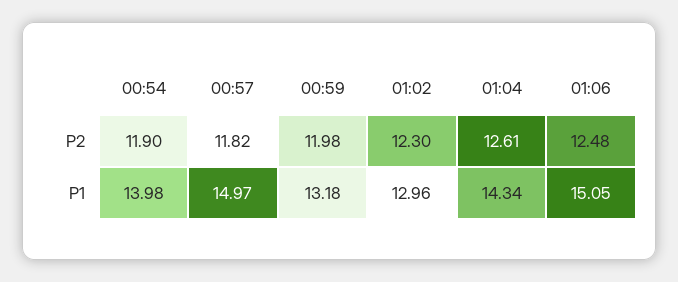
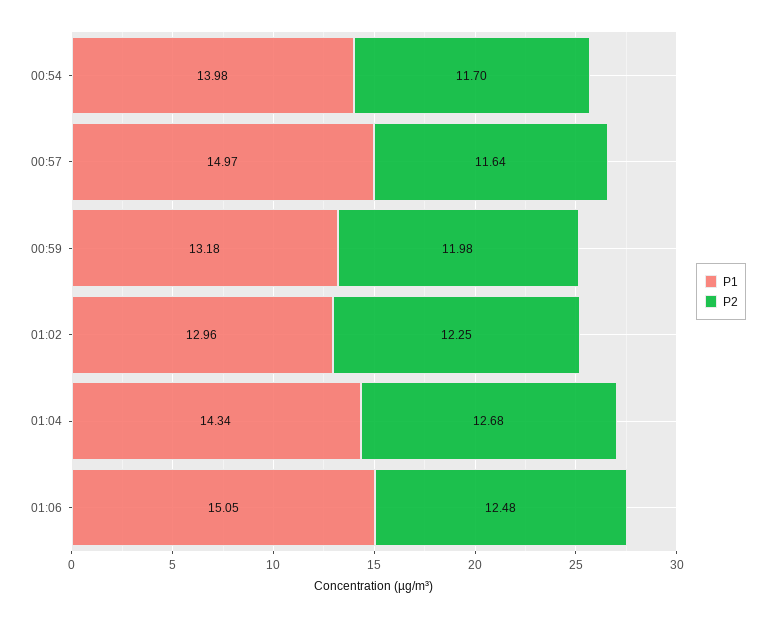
P2, 00:54: 11.9 -> 11.7
P2, 00:57: 11.82 -> 11.64
P2, 01:02: 12.3 -> 12.25
P2, 01:04: 12.61 -> 12.68

